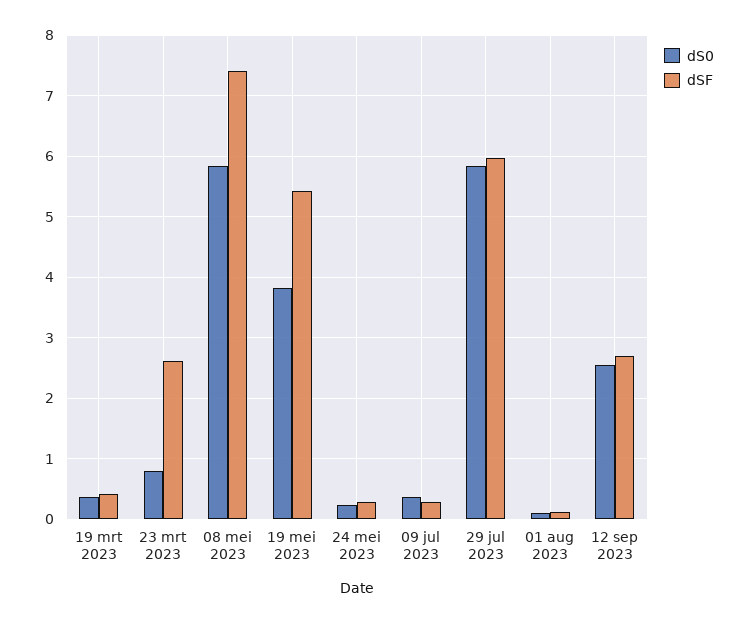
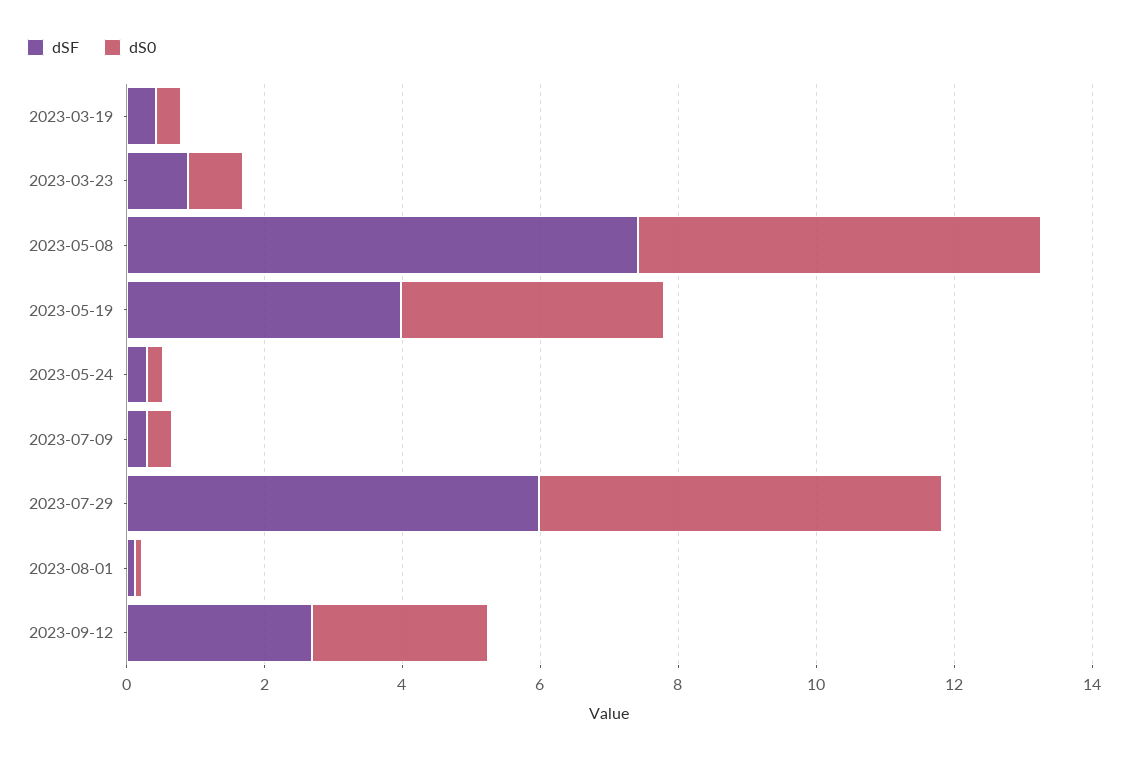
dSF, 23 mrt 2023: 2.6 -> 1
dSF, 19 mei 2023: 5.4 -> 4

